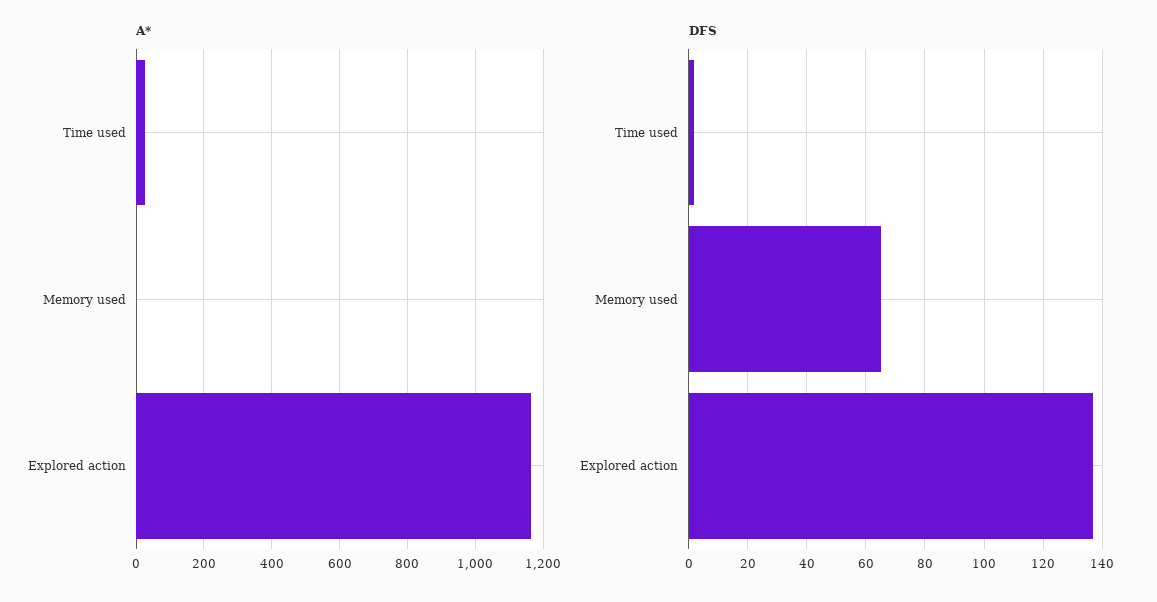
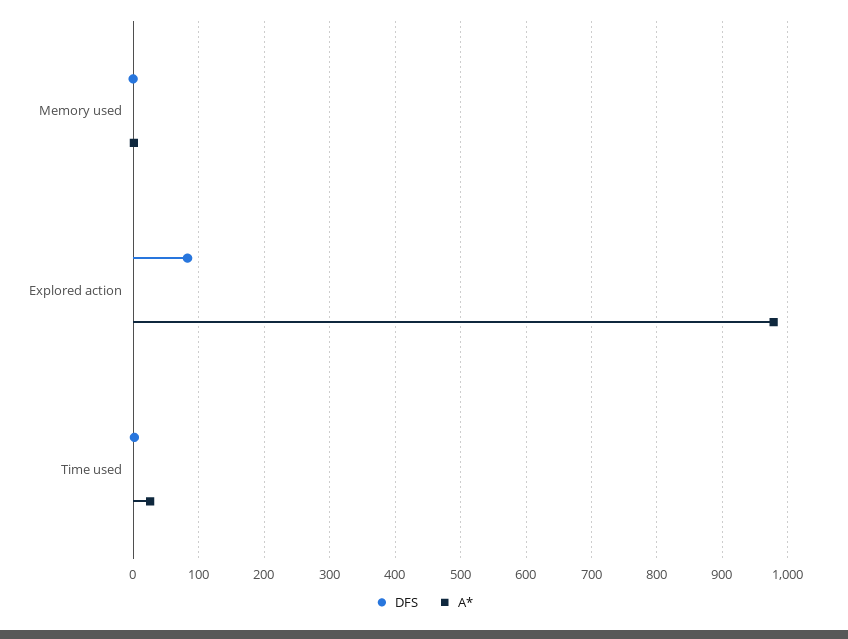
A*, Explored action: 1160 -> 980
DFS, Memory used: 65 -> 0
DFS, Explored action: 137.5 -> 80

